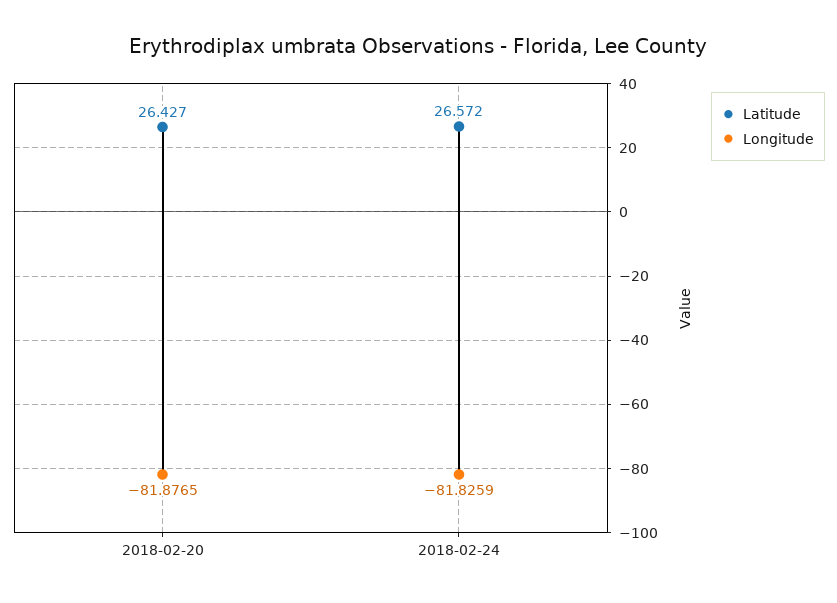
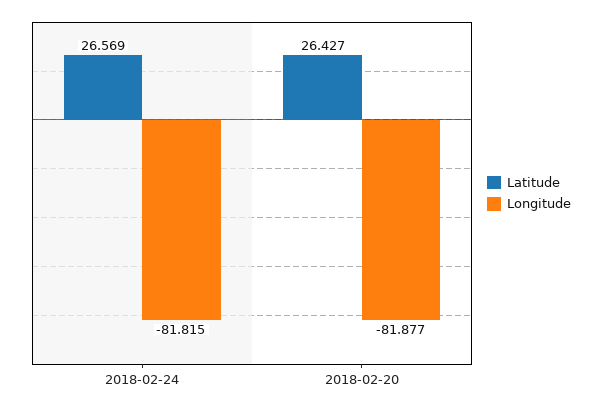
Latitude, 2018-02-24: 26.572 -> 26.569
Longitude, 2018-02-24: -81.8259 -> -81.815

